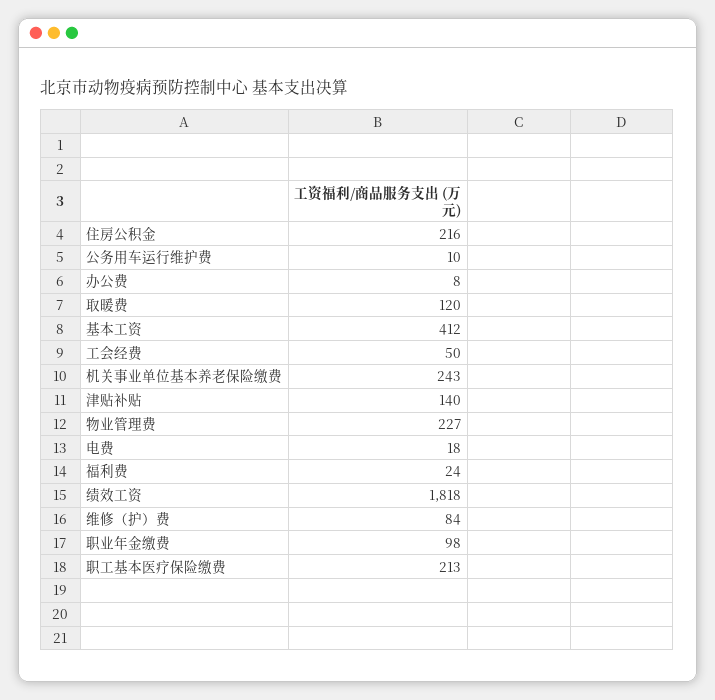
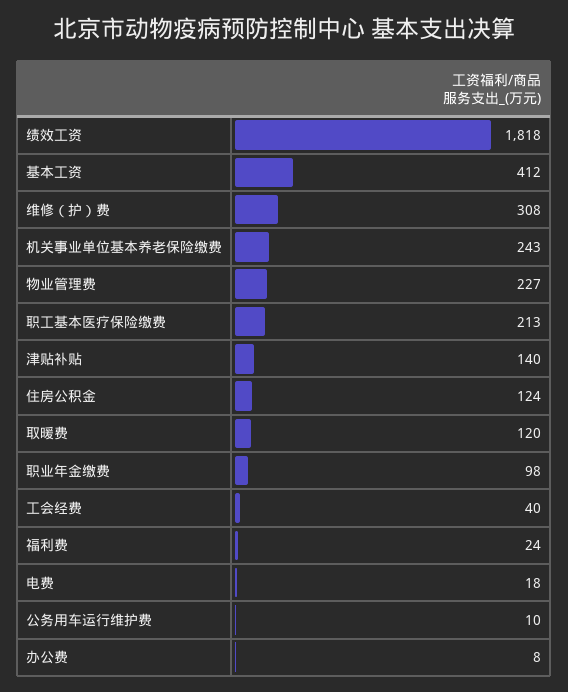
住房公积金: 216 -> 124
工会经费: 50 -> 40
维修（护）费: 84 -> 308

